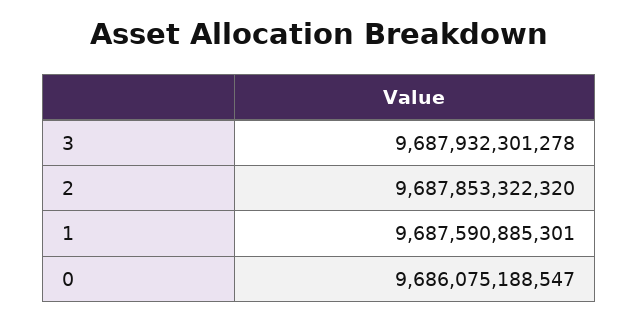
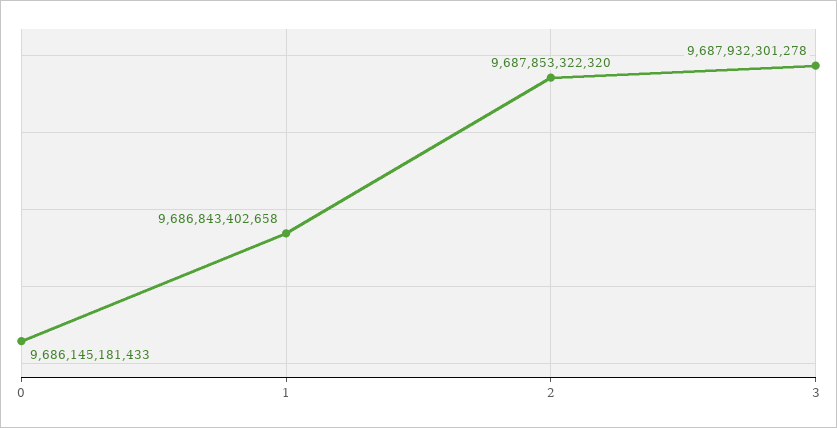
1: 9687590885301 -> 9686843402658
0: 9686075188547 -> 9686145181433

